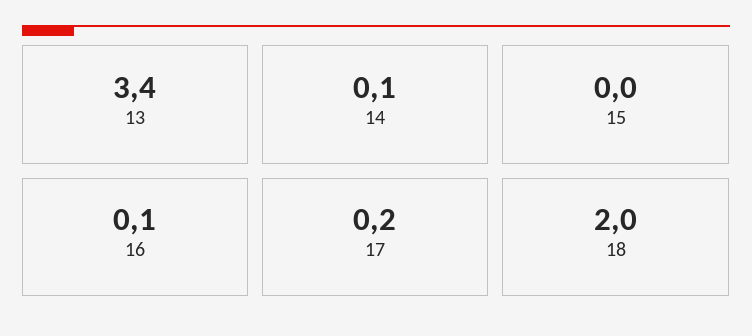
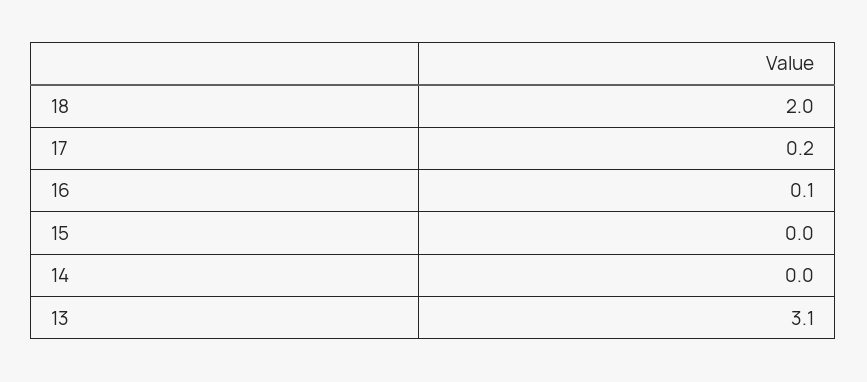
13: 3.4 -> 3.1
14: 0.1 -> 0

